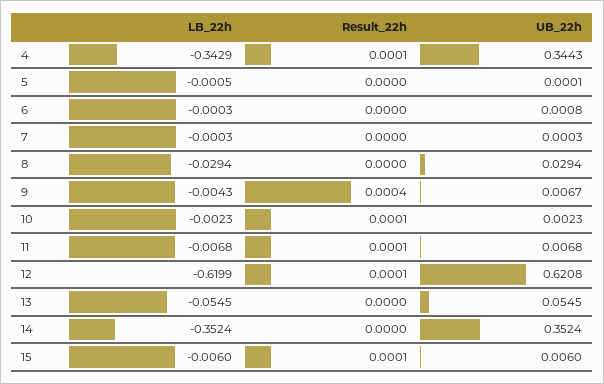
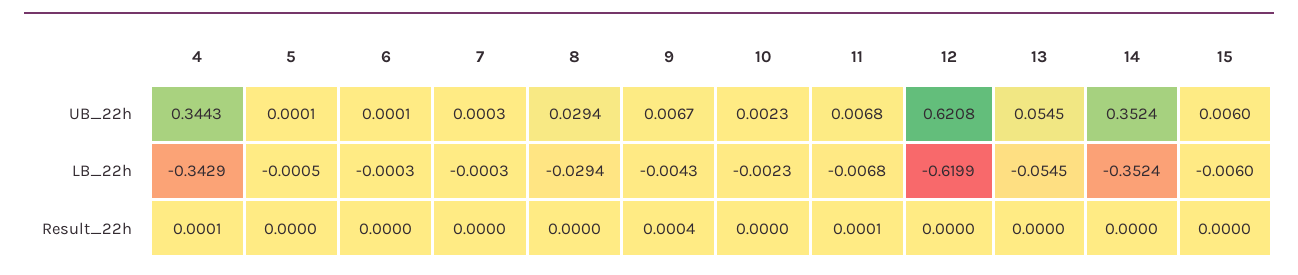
UB_22h, 6: 0.0008 -> 0.0001
Result_22h, 10: 0.0001 -> 0
Result_22h, 12: 0.0001 -> 0
Result_22h, 15: 0.0001 -> 0

